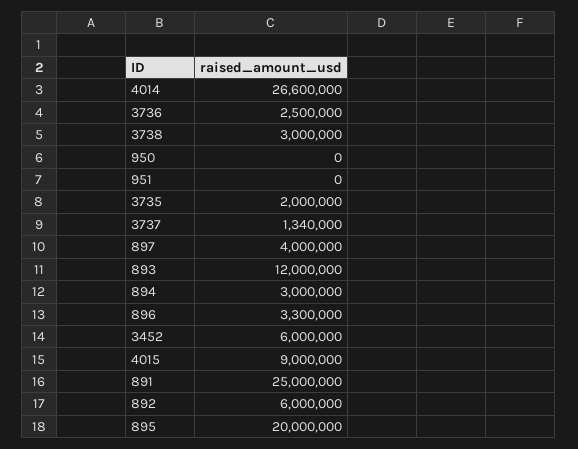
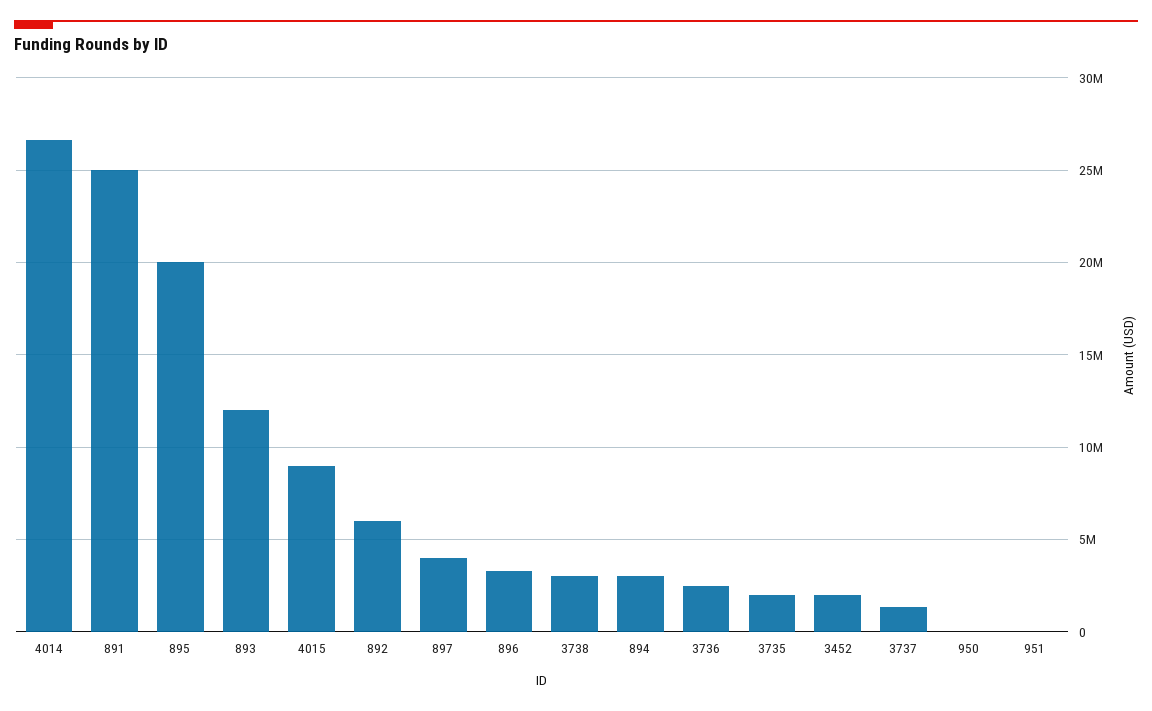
3452: 6000000 -> 2000000

